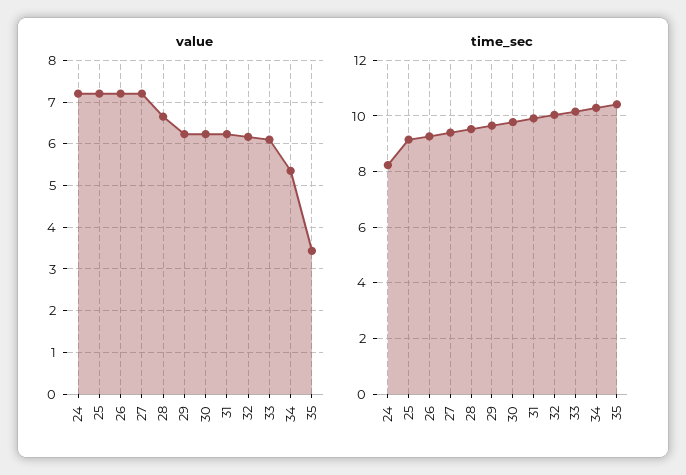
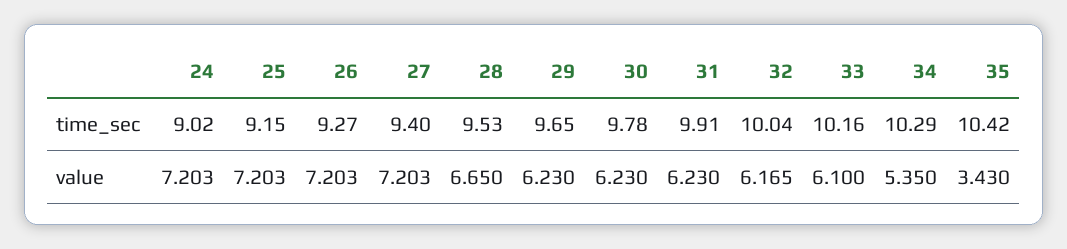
time_sec, 24: 8.25 -> 9.02

